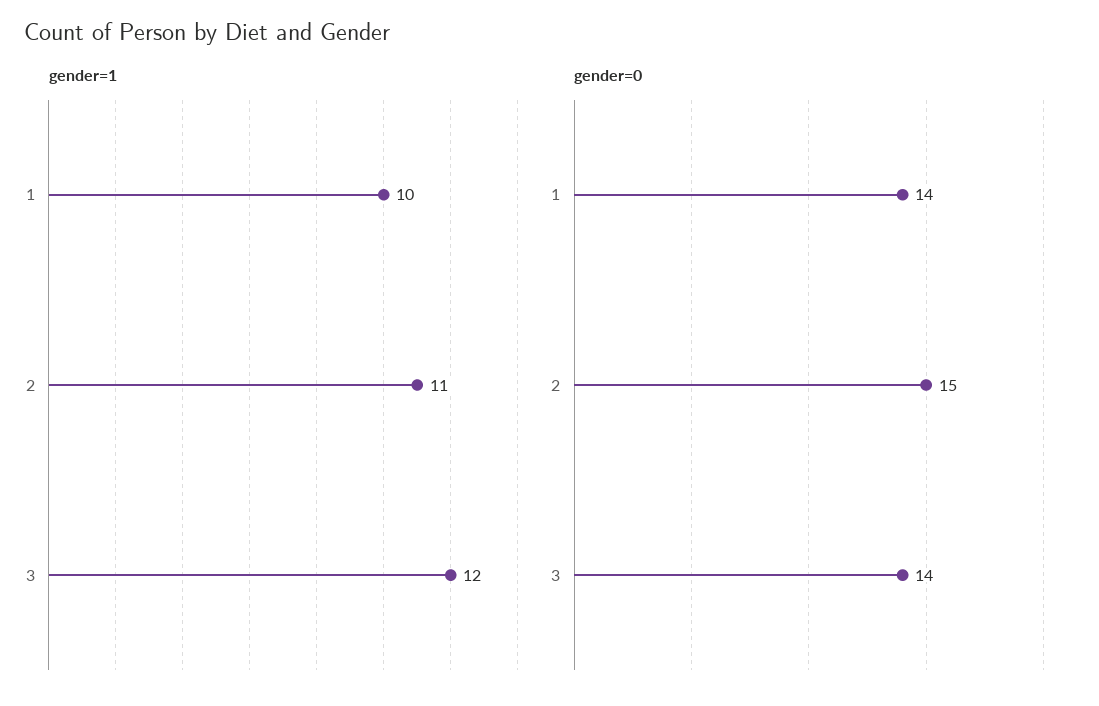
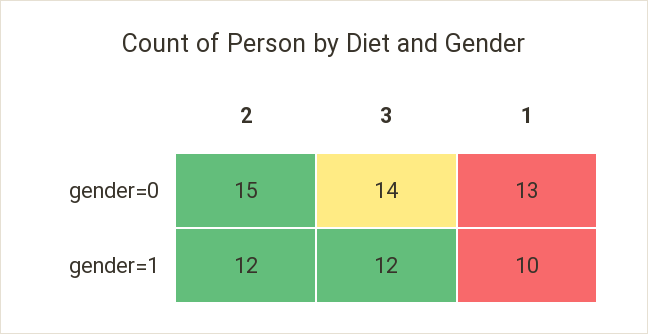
gender=1, 2: 11 -> 12
gender=0, 1: 14 -> 13

